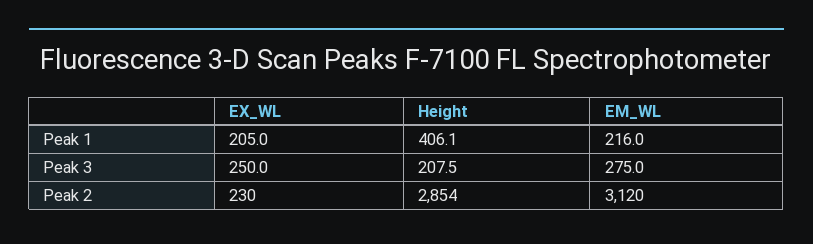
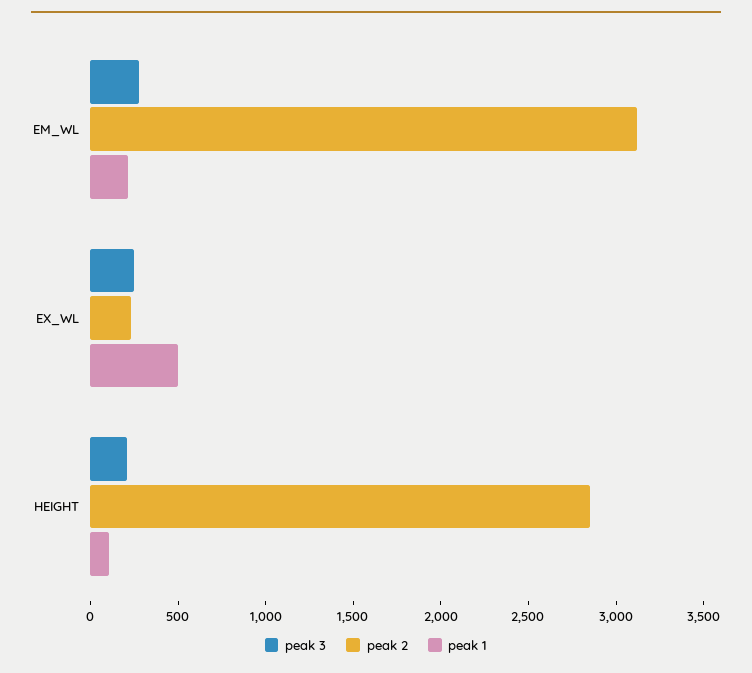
Peak 1, EX_WL: 205 -> 500
Peak 1, Height: 406.1 -> 100

